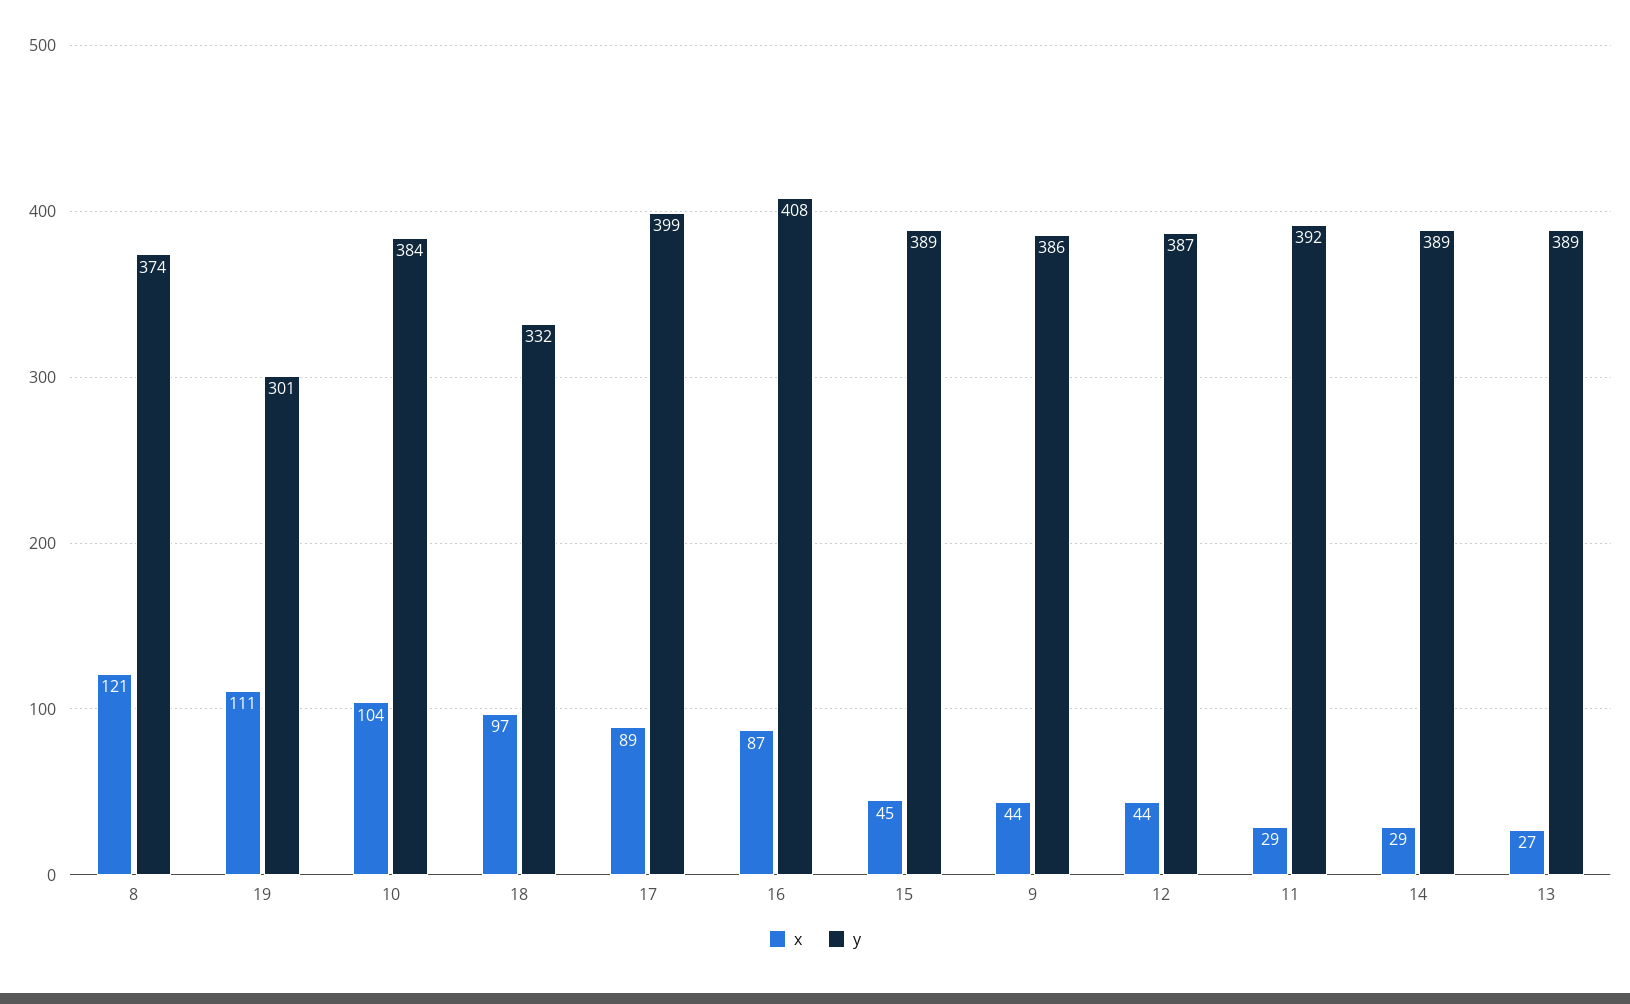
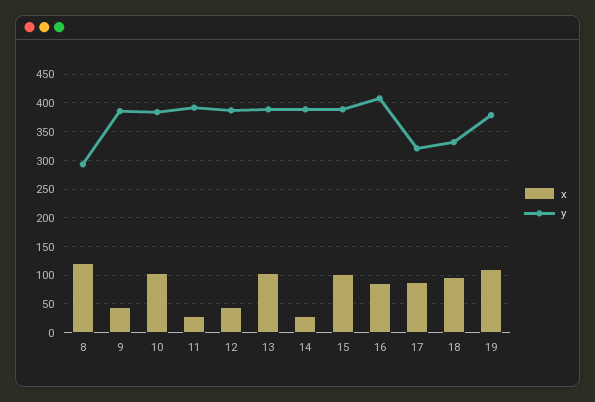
y, 8: 374 -> 300
y, 19: 301 -> 375
y, 17: 399 -> 325
x, 15: 45 -> 100
x, 13: 27 -> 100

